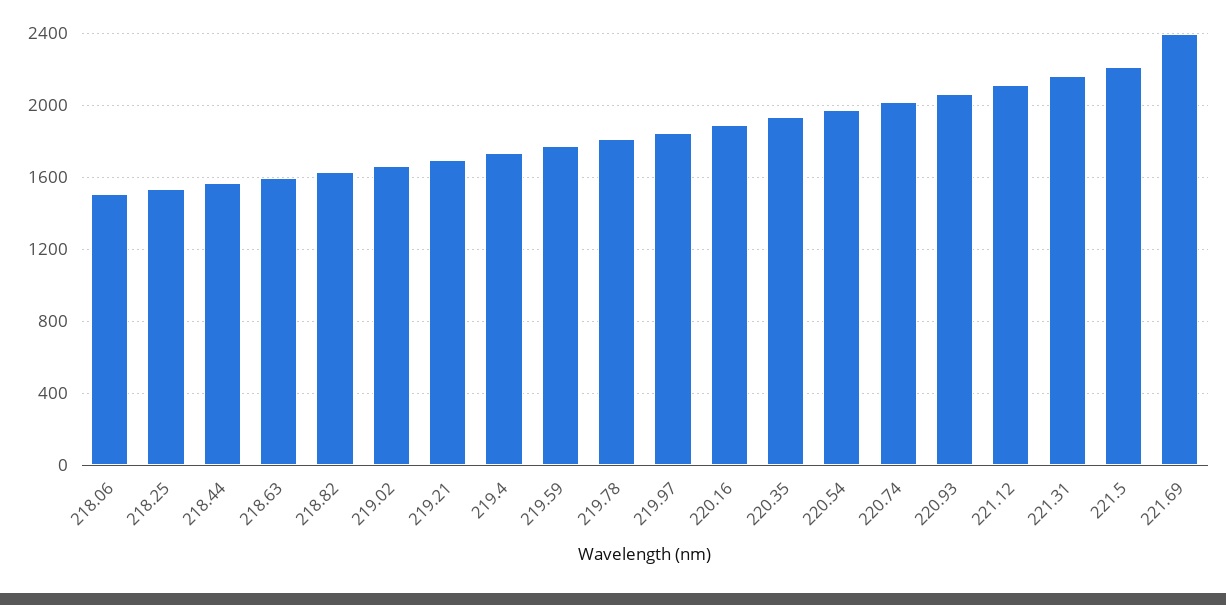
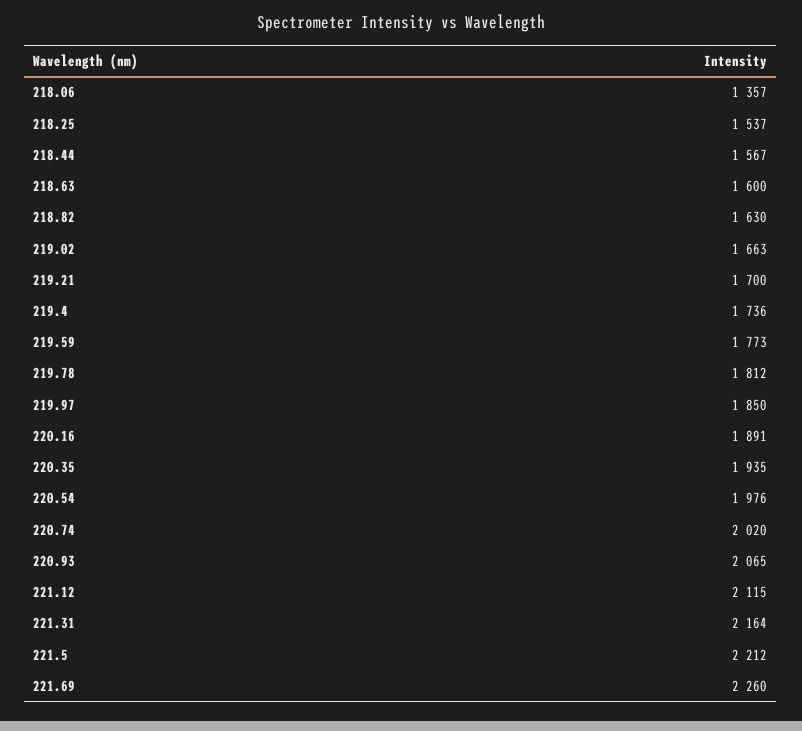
218.06: 1500 -> 1357
221.69: 2400 -> 2260

